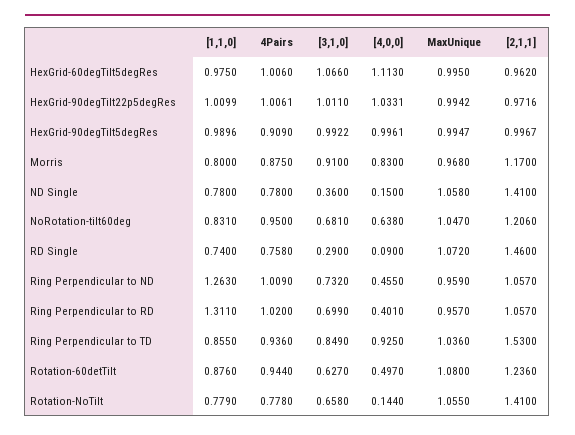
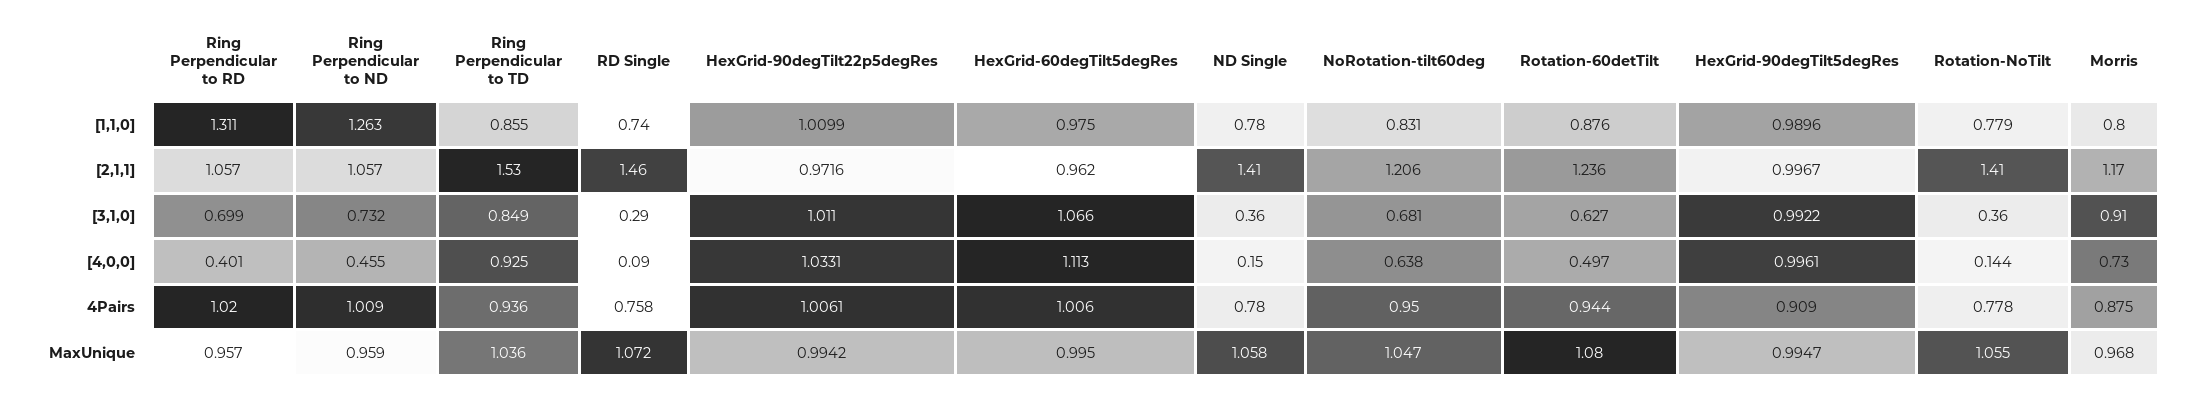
[4,0,0], Morris: 0.83 -> 0.73
[3,1,0], Rotation-NoTilt: 0.658 -> 0.36

